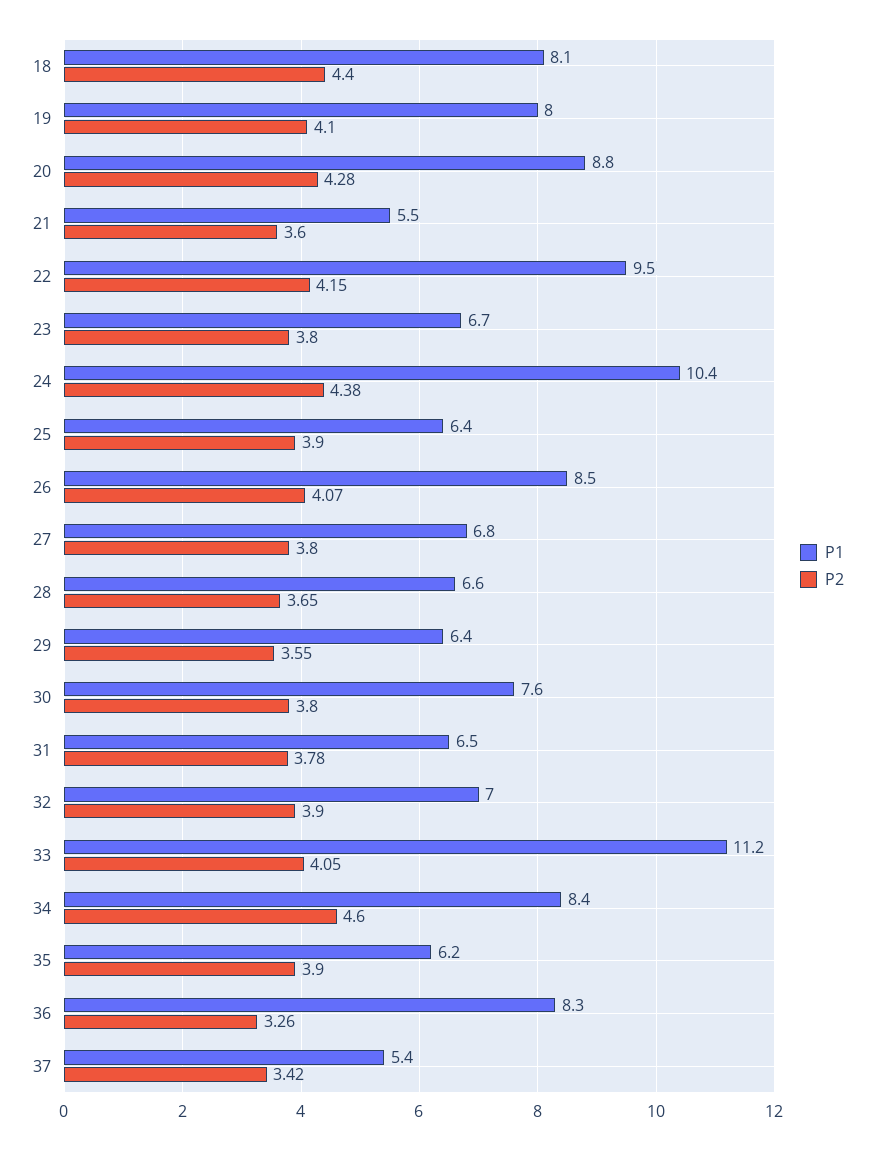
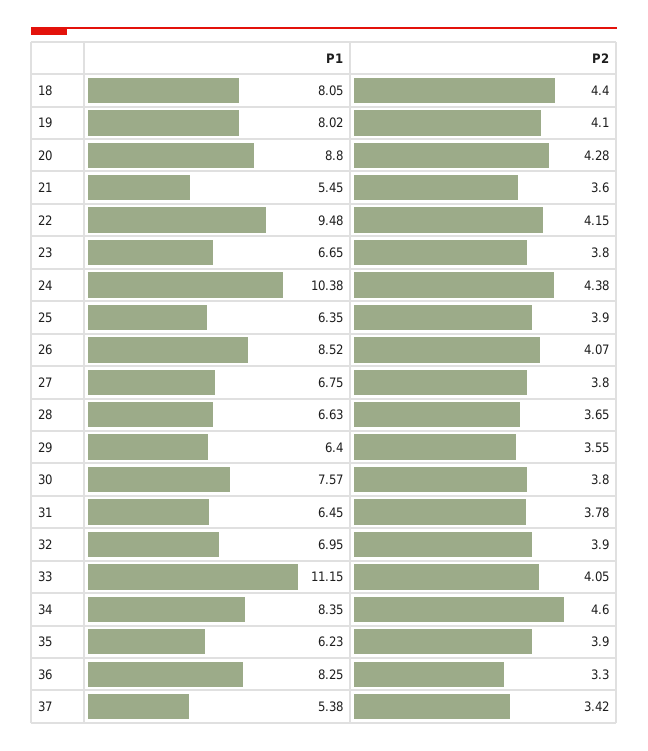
P2, 36: 3.26 -> 3.3

